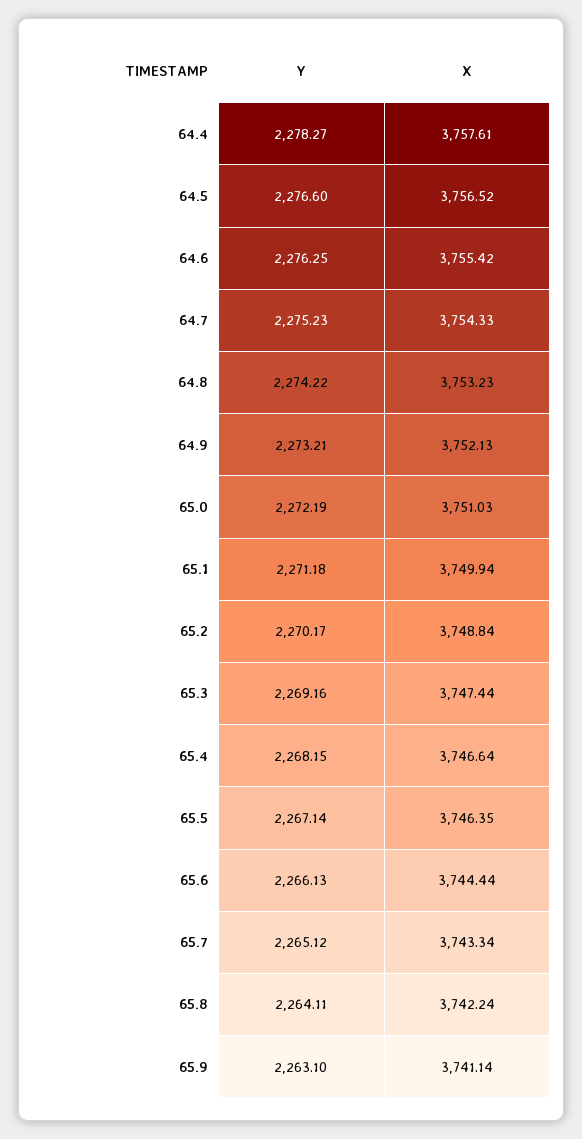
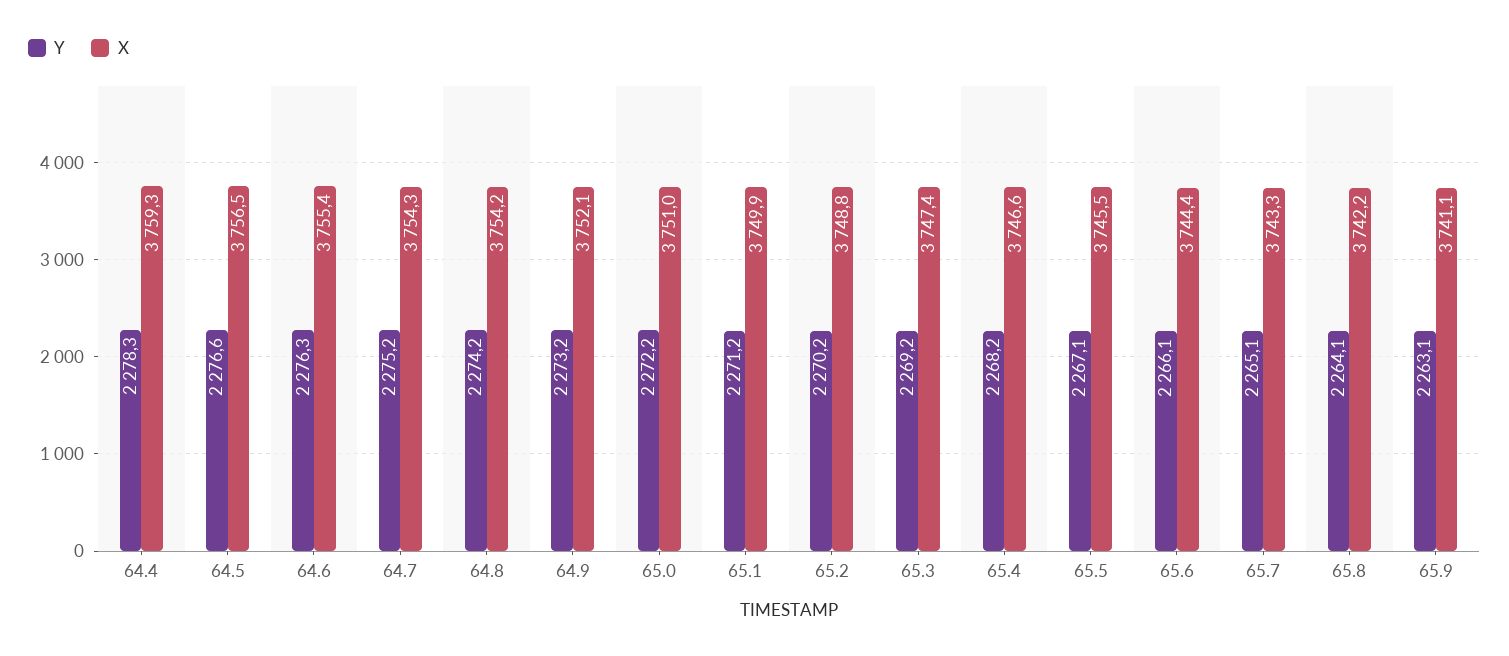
X, 64.4: 3757.61 -> 3759.3
X, 64.8: 3753.23 -> 3754.2
X, 65.5: 3746.35 -> 3745.5

